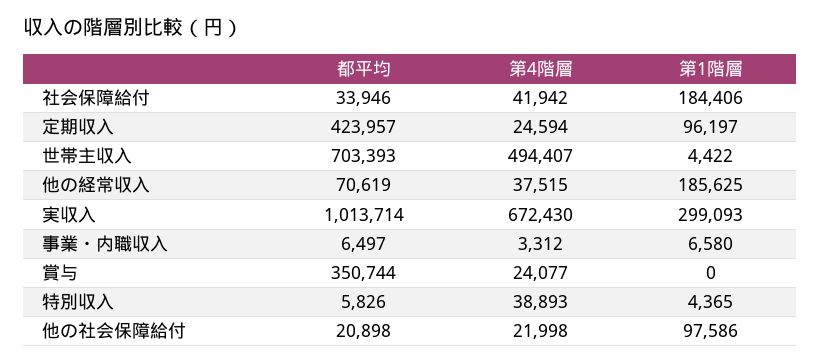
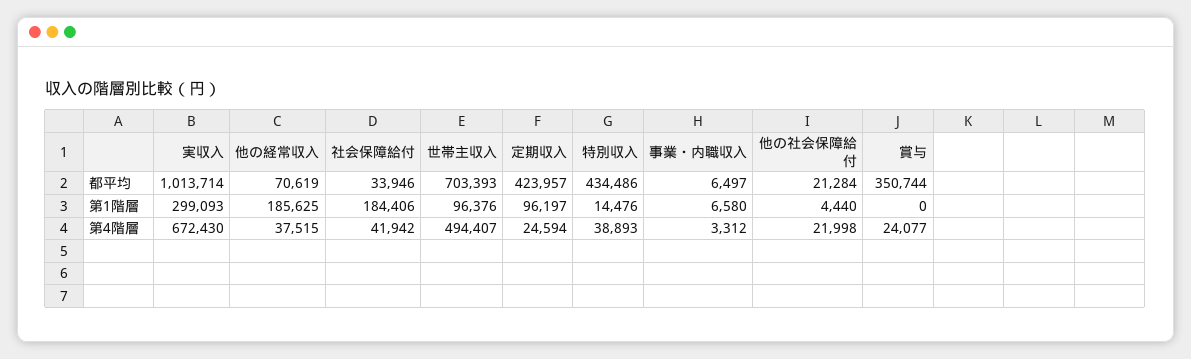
第1階層, 世帯主収入: 4422 -> 96376
都平均, 特別収入: 5826 -> 434486
第1階層, 特別収入: 4365 -> 14476
都平均, 他の社会保障給付: 20898 -> 21284
第1階層, 他の社会保障給付: 97586 -> 4440

